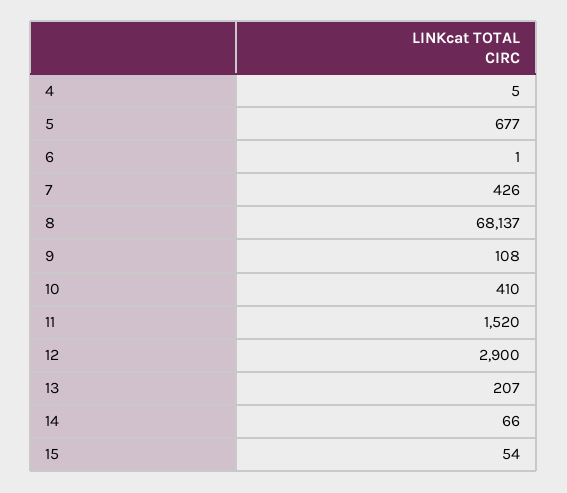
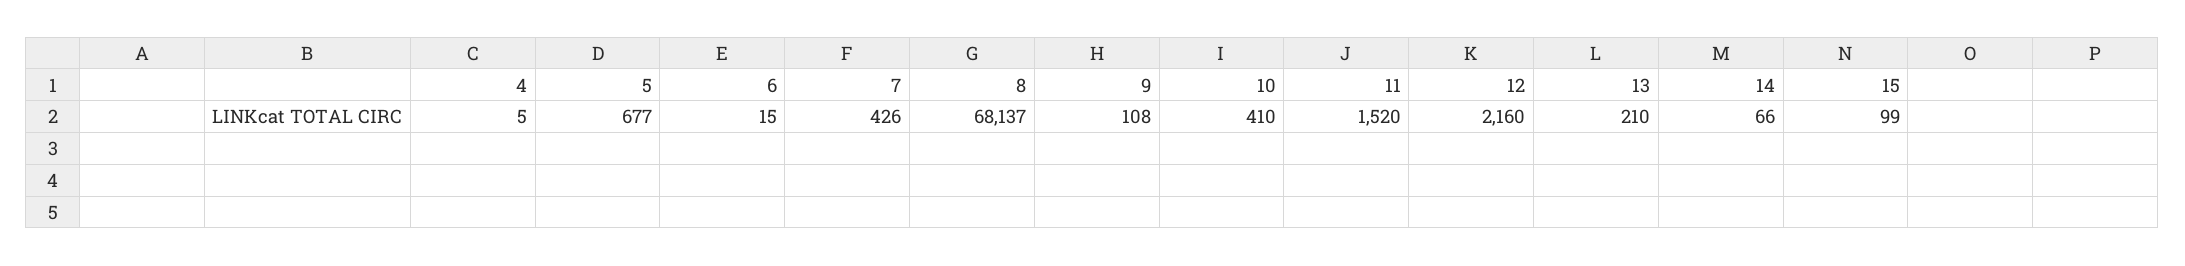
6: 1 -> 15
12: 2900 -> 2160
13: 207 -> 210
15: 54 -> 99

